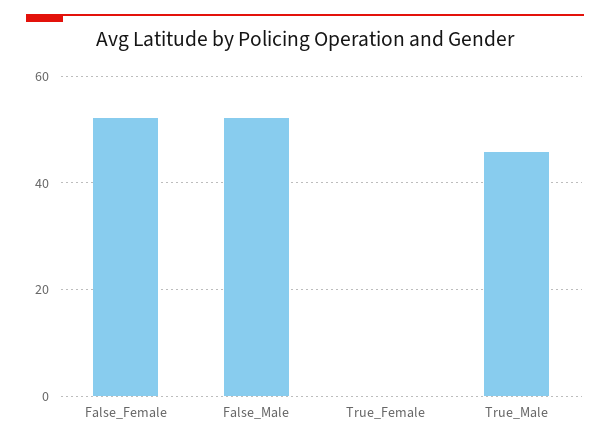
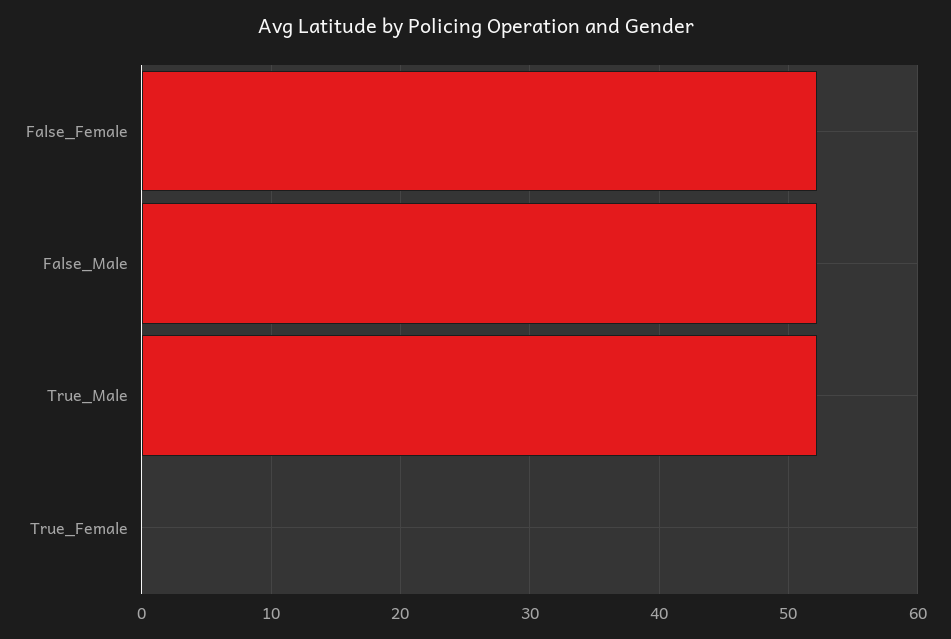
True_Male: 46 -> 52

